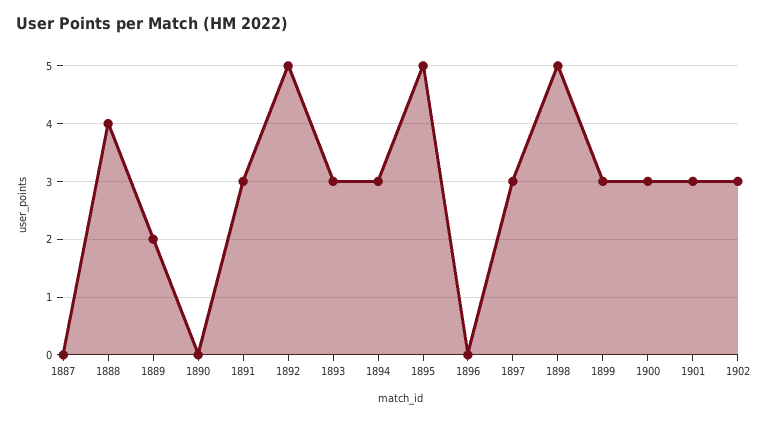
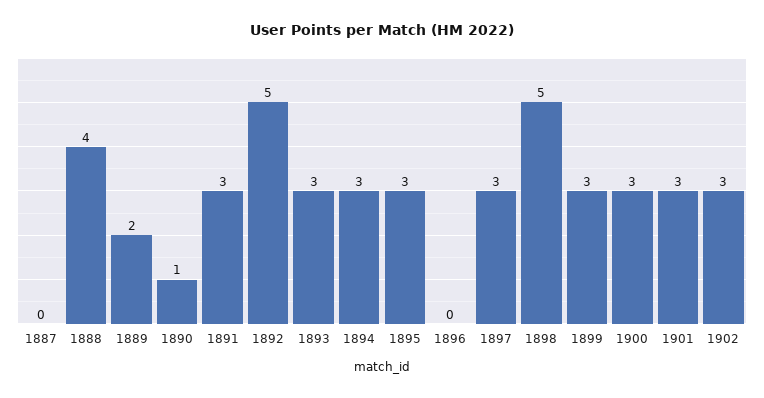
1890: 0 -> 1
1895: 5 -> 3

